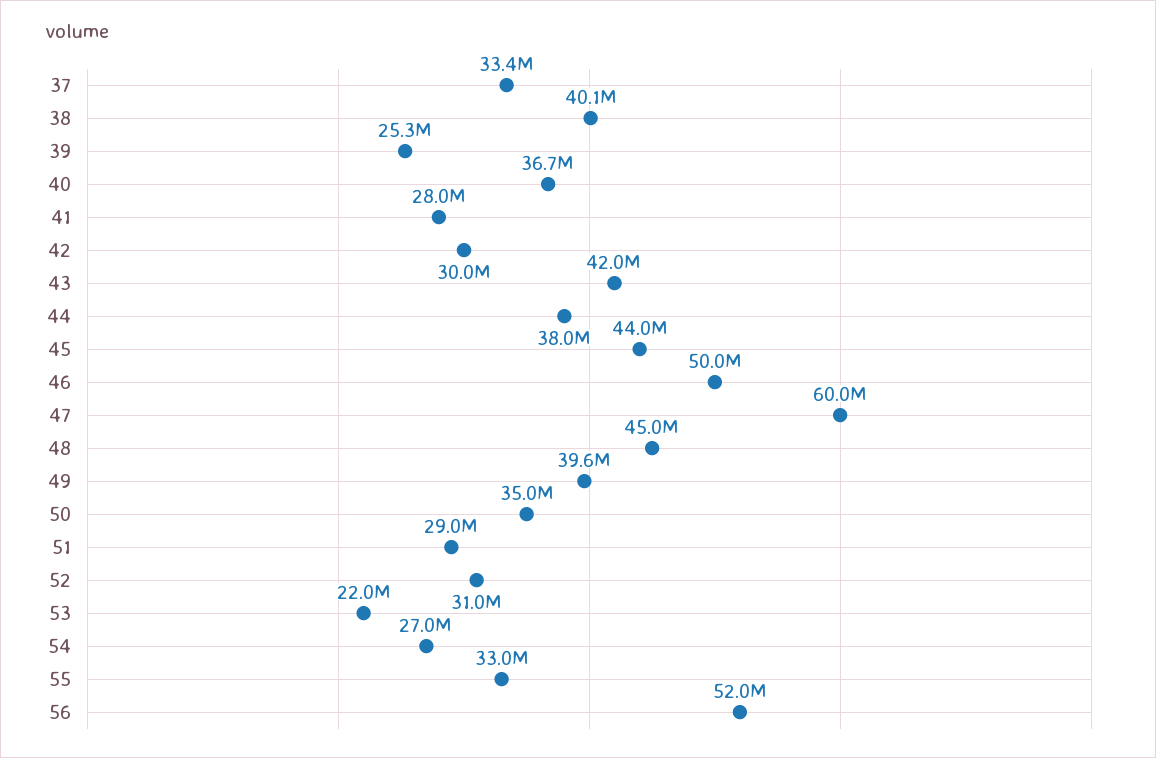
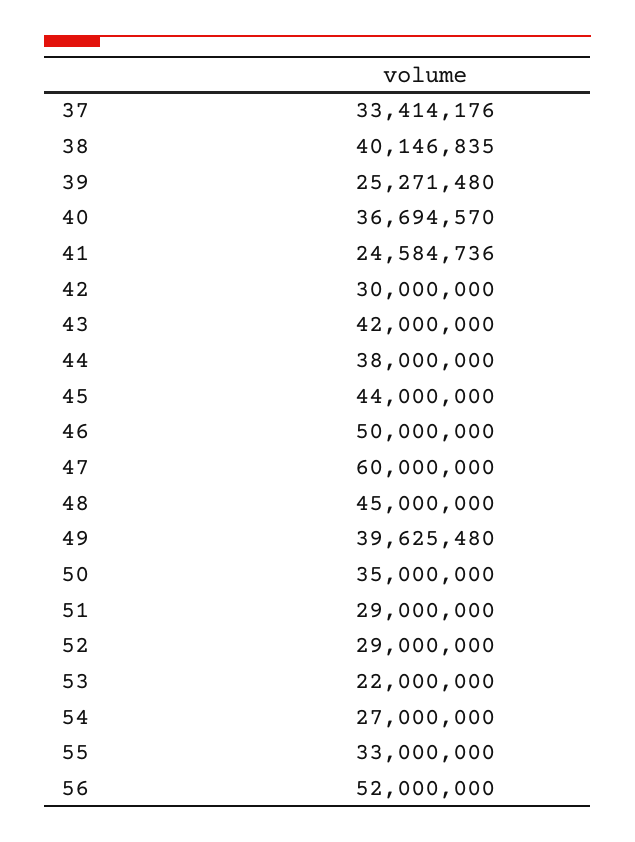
41: 28000000 -> 24584736
52: 31000000 -> 29000000

